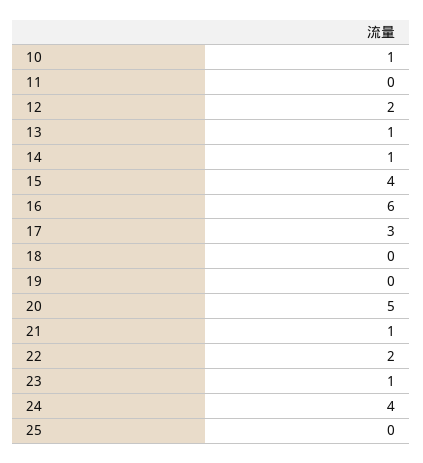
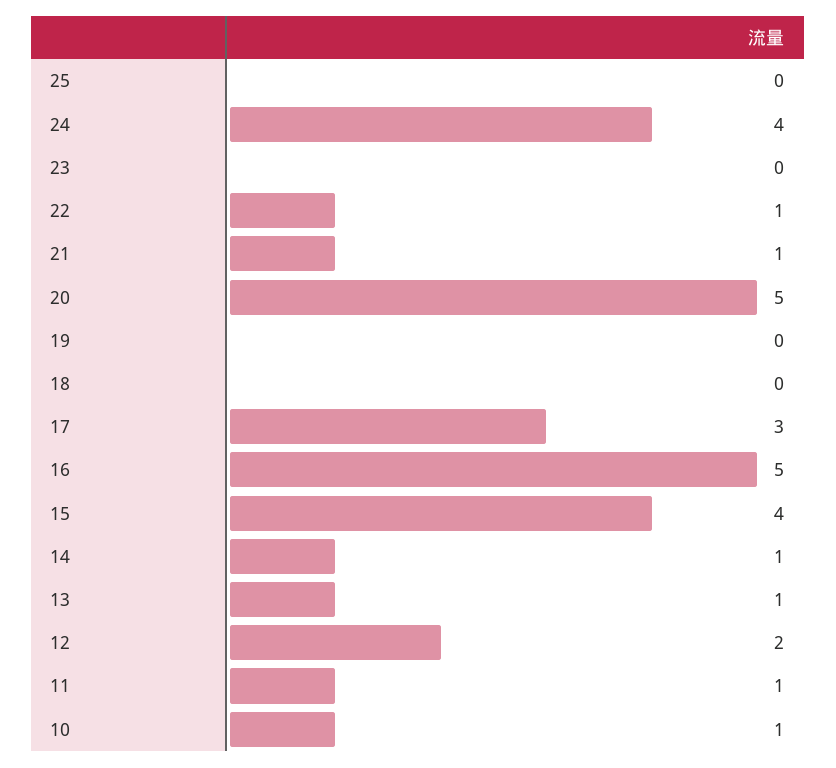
11: 0 -> 1
16: 6 -> 5
22: 2 -> 1
23: 1 -> 0

